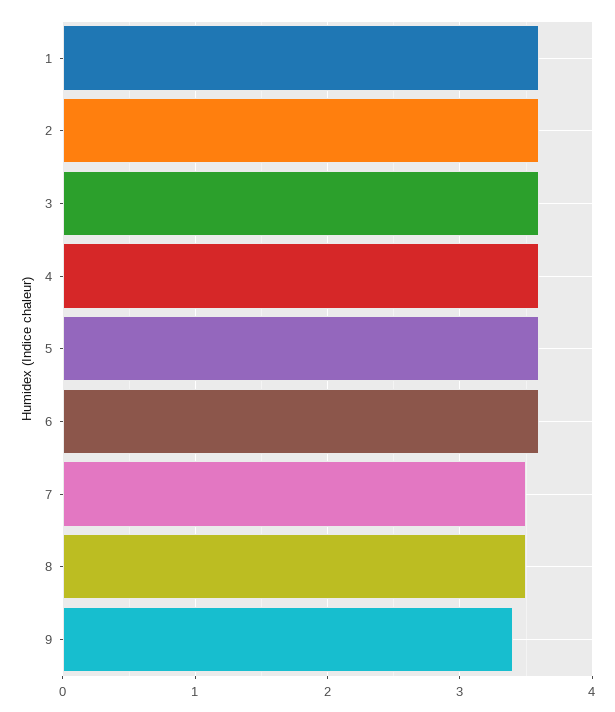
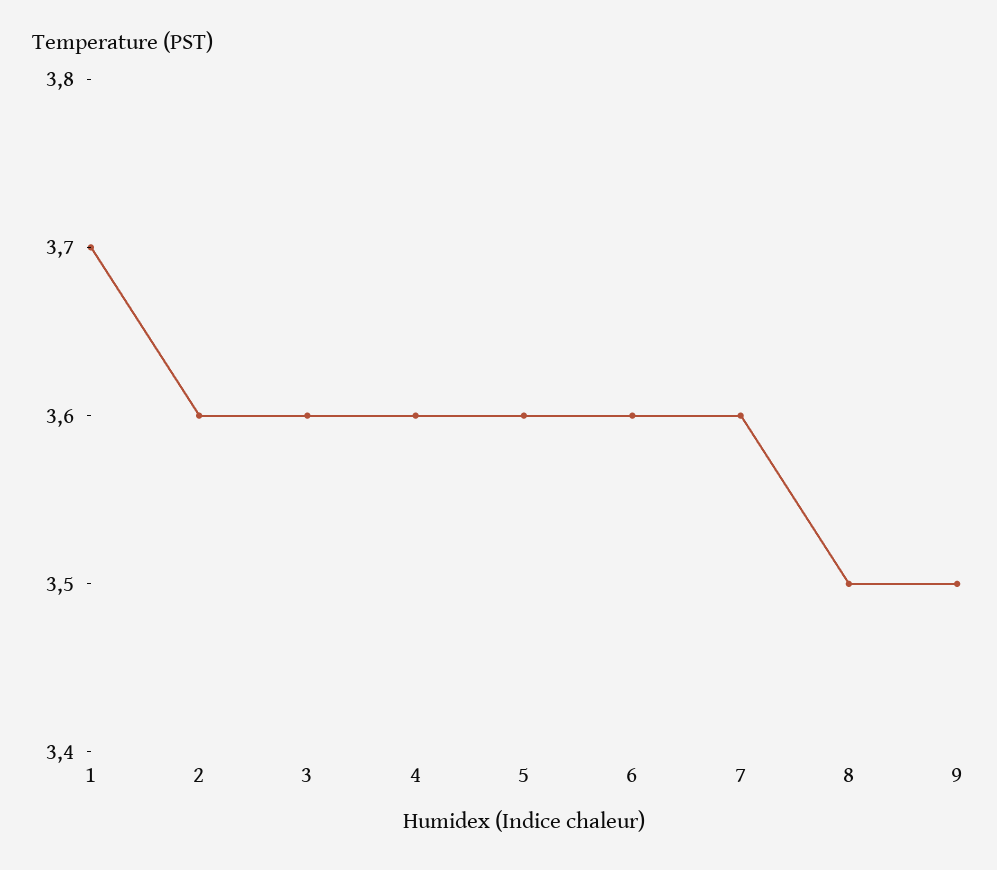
1: 3.6 -> 3.7
7: 3.5 -> 3.6
9: 3.4 -> 3.5

